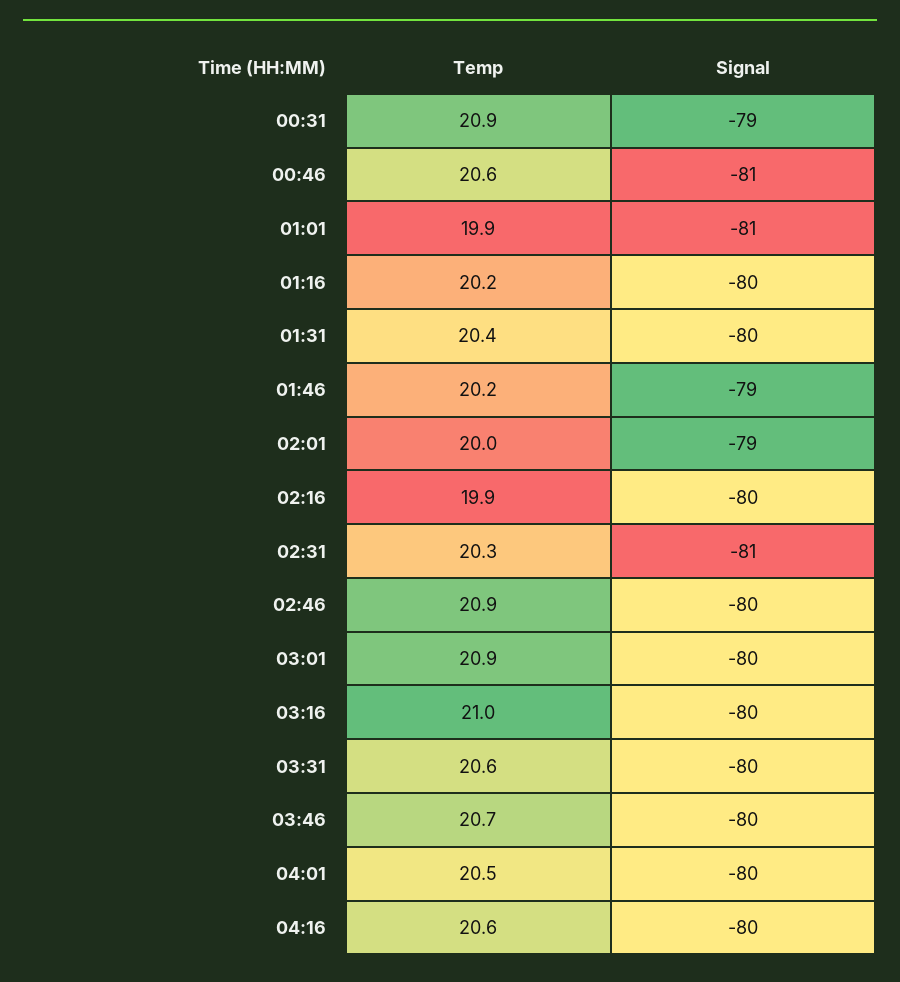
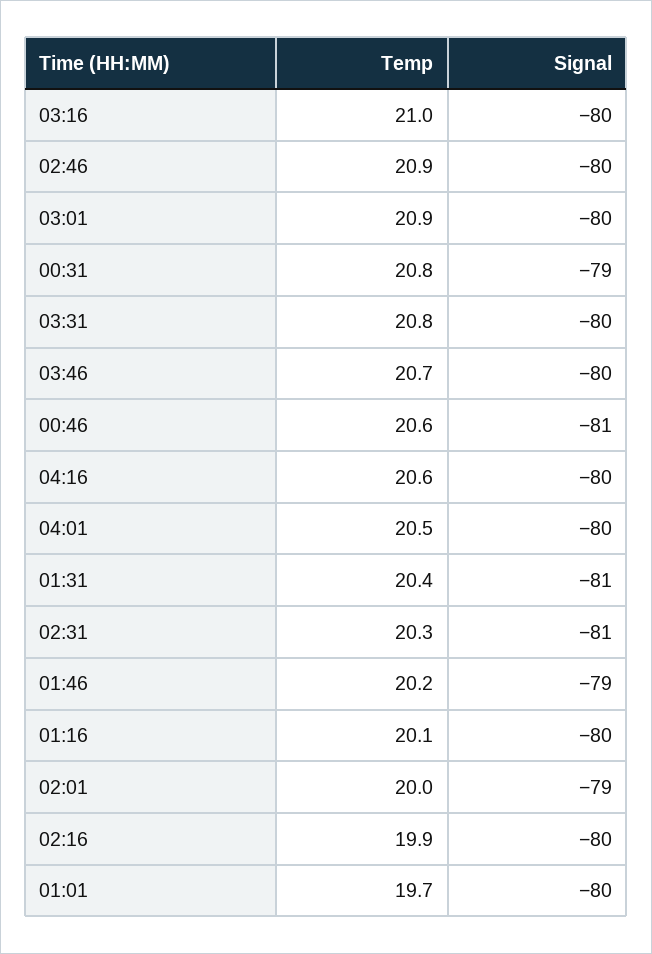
Temp, 00:31: 20.9 -> 20.8
Temp, 01:01: 19.9 -> 19.7
Signal, 01:01: -81 -> -80
Temp, 01:16: 20.2 -> 20.1
Signal, 01:31: -80 -> -81
Temp, 03:31: 20.6 -> 20.8

